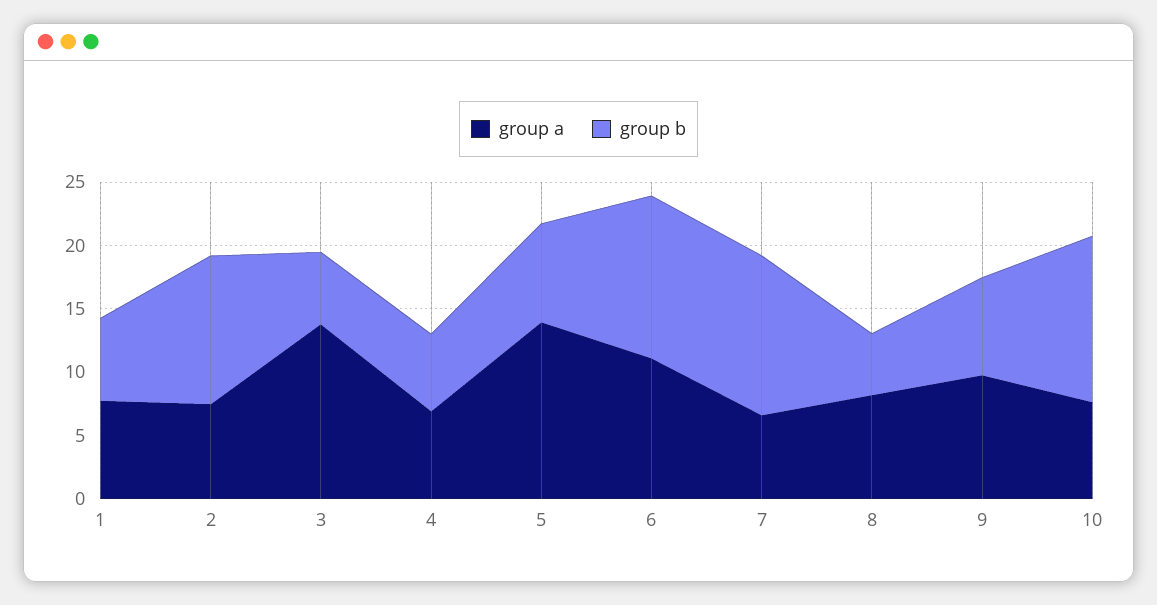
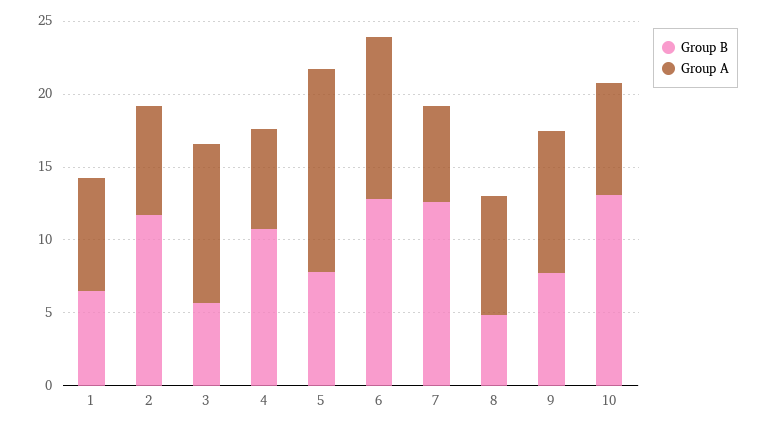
group a, 3: 14 -> 11
group b, 4: 6 -> 11

